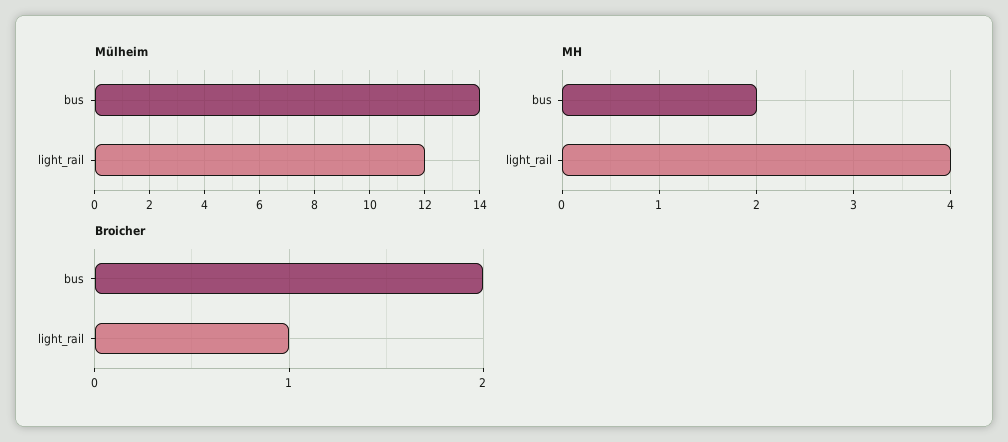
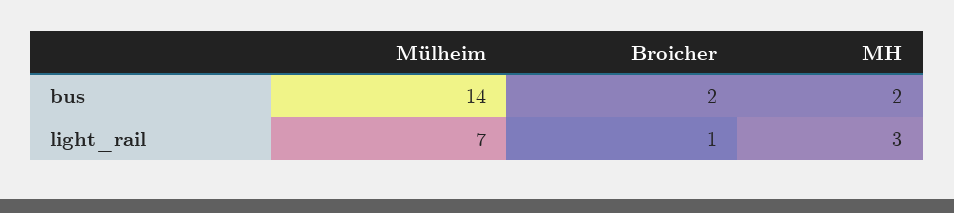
Mülheim, light_rail: 12 -> 7
MH, light_rail: 4 -> 3

